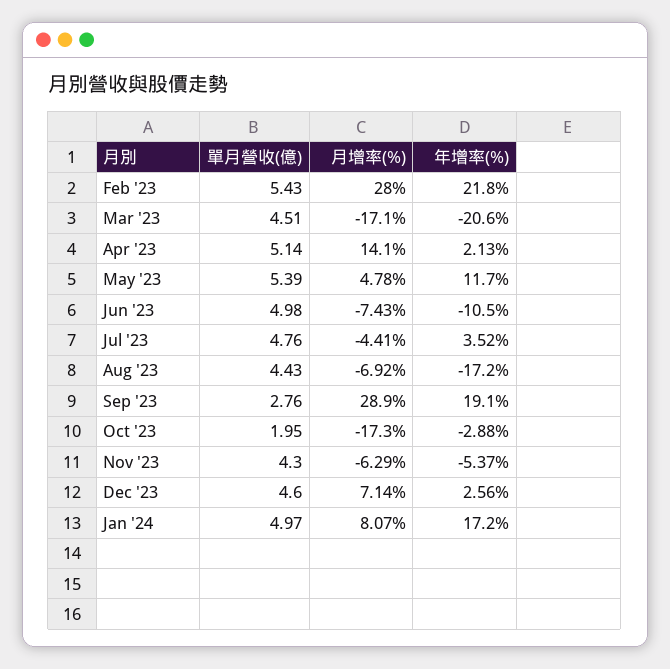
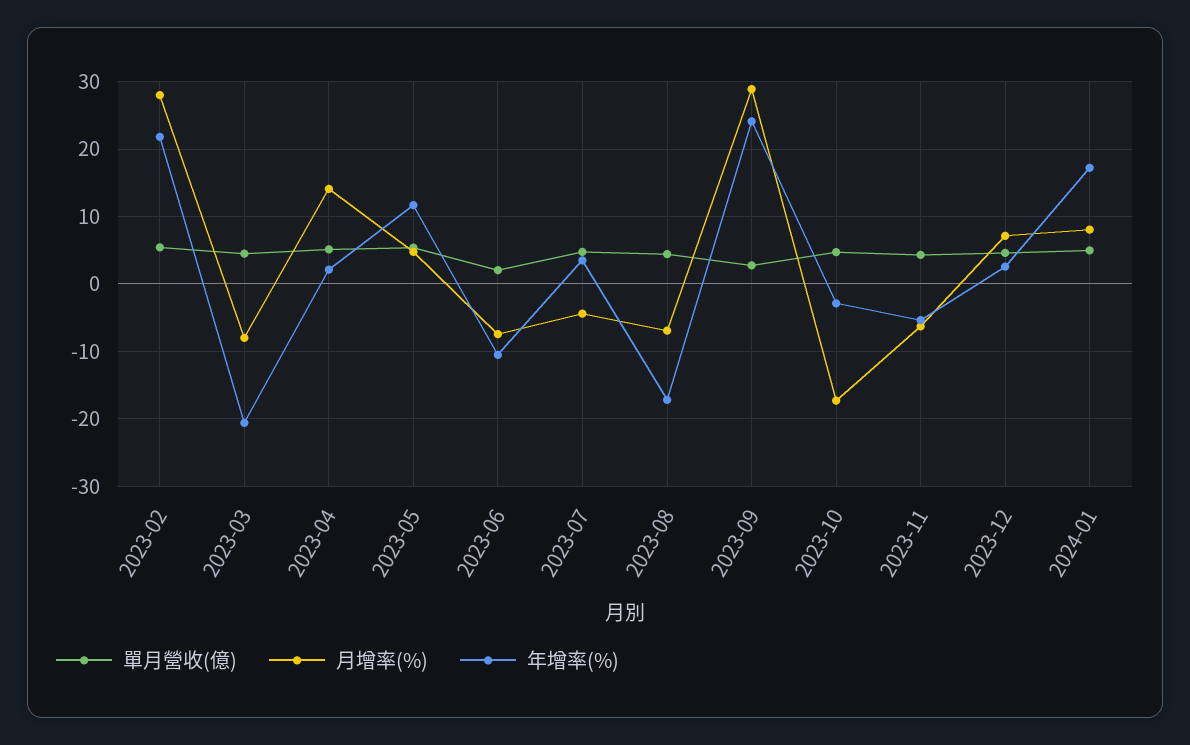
月增率(%), Mar '23: -17.1 -> -8
單月營收(億), Jun '23: 4.98 -> 2
年增率(%), Sep '23: 19.1 -> 24
單月營收(億), Oct '23: 1.95 -> 5

